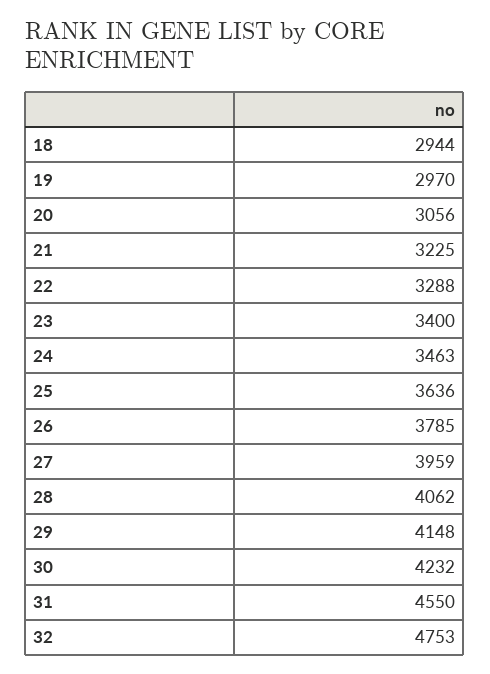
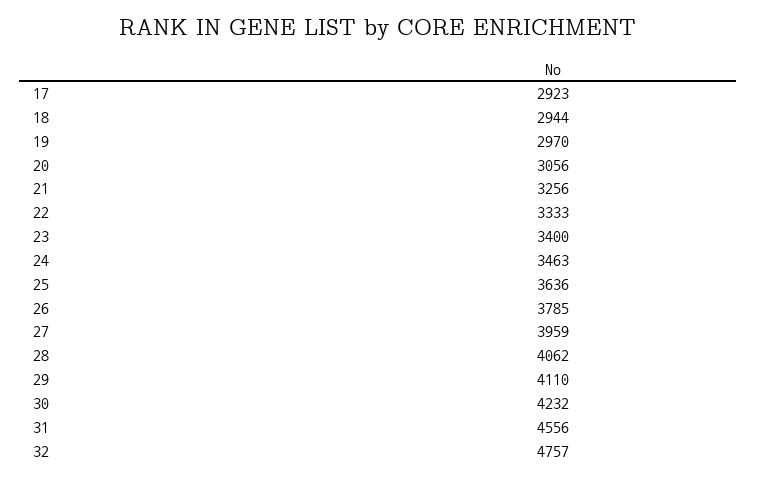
21: 3225 -> 3256
22: 3288 -> 3333
29: 4148 -> 4110
31: 4550 -> 4556
32: 4753 -> 4757
17: none -> 2923

